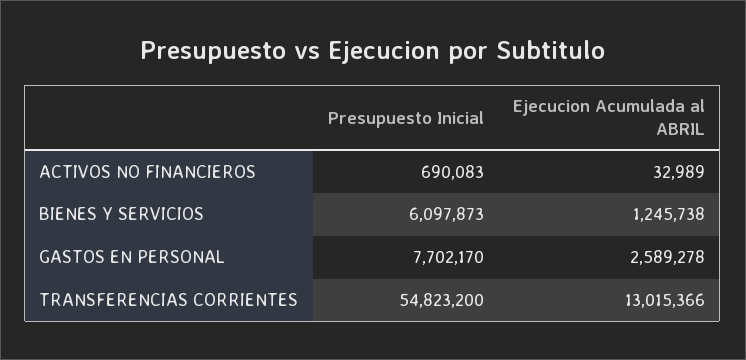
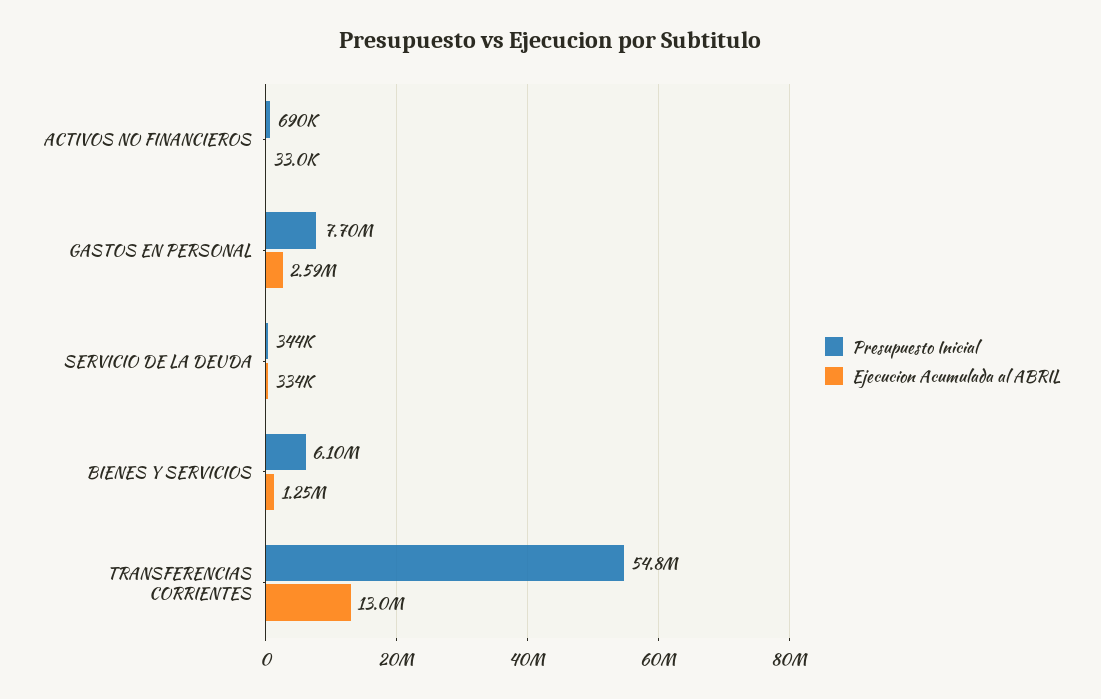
Presupuesto Inicial, SERVICIO DE LA DEUDA: none -> 344000
Ejecucion Acumulada al ABRIL, SERVICIO DE LA DEUDA: none -> 334000

